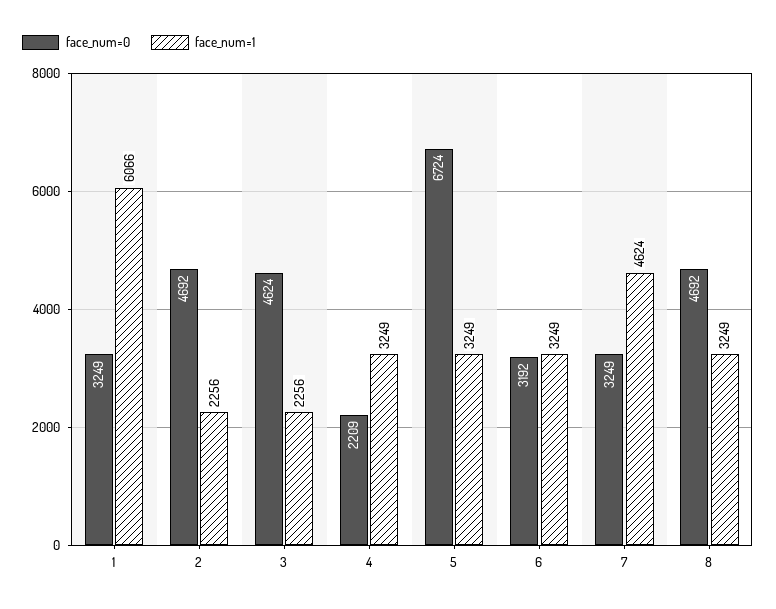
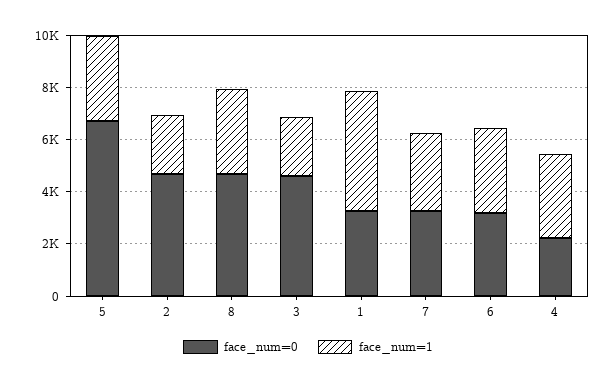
face_num=1, 1: 6066 -> 4500
face_num=1, 7: 4624 -> 3000

